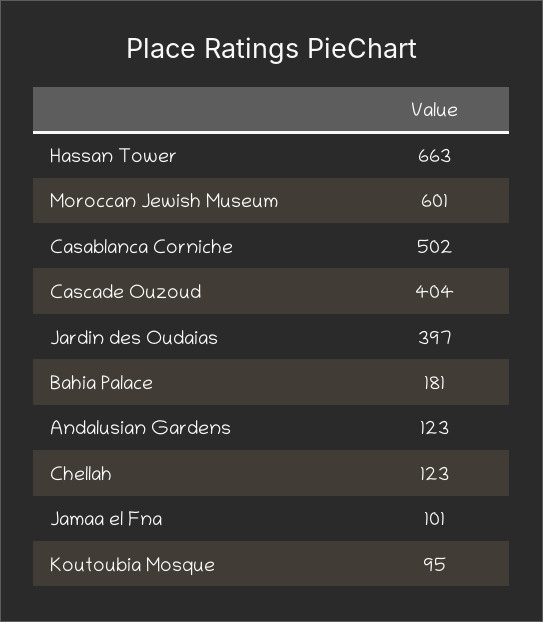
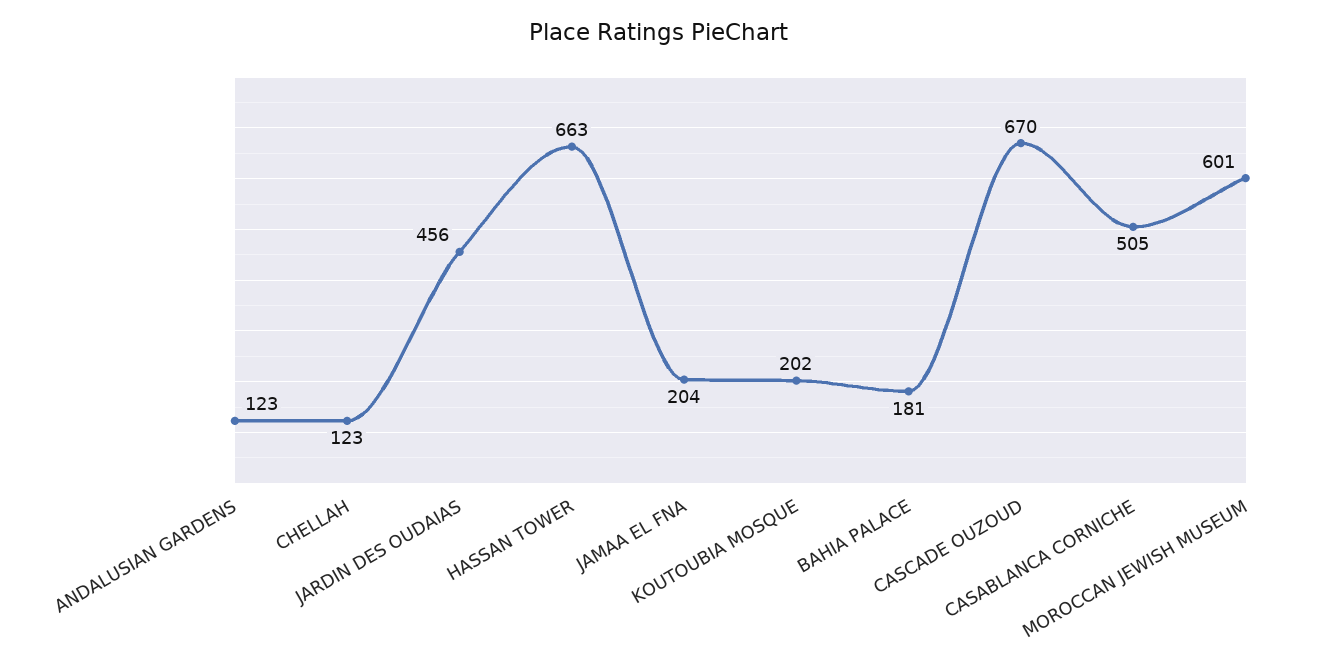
Casablanca Corniche: 502 -> 505
Cascade Ouzoud: 404 -> 670
Jardin des Oudaias: 397 -> 456
Jamaa el Fna: 101 -> 204
Koutoubia Mosque: 95 -> 202

